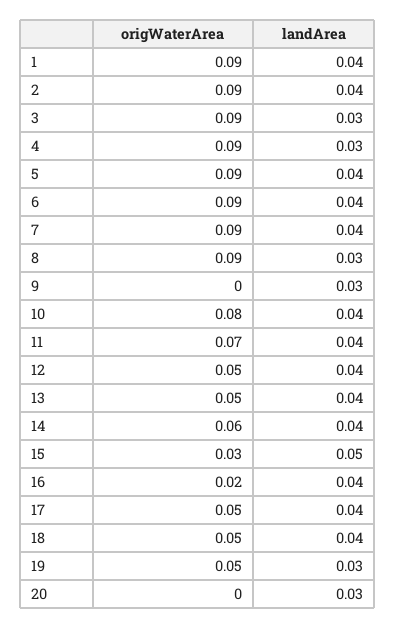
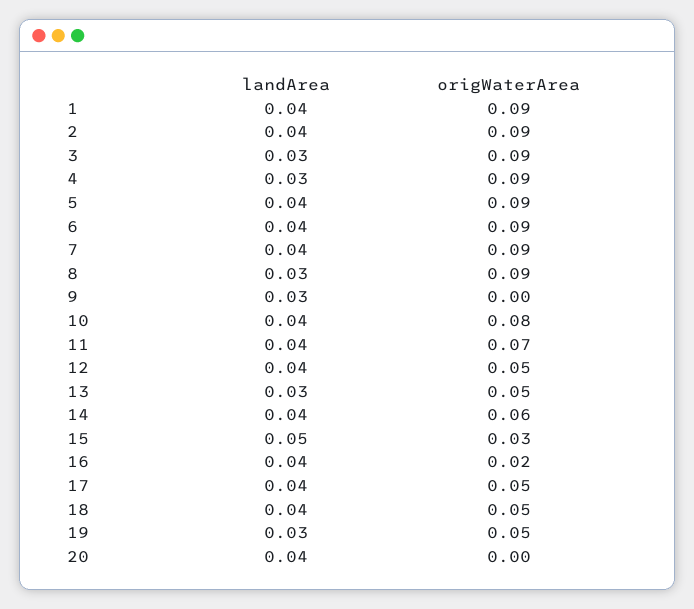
landArea, 13: 0.04 -> 0.03
landArea, 20: 0.03 -> 0.04

